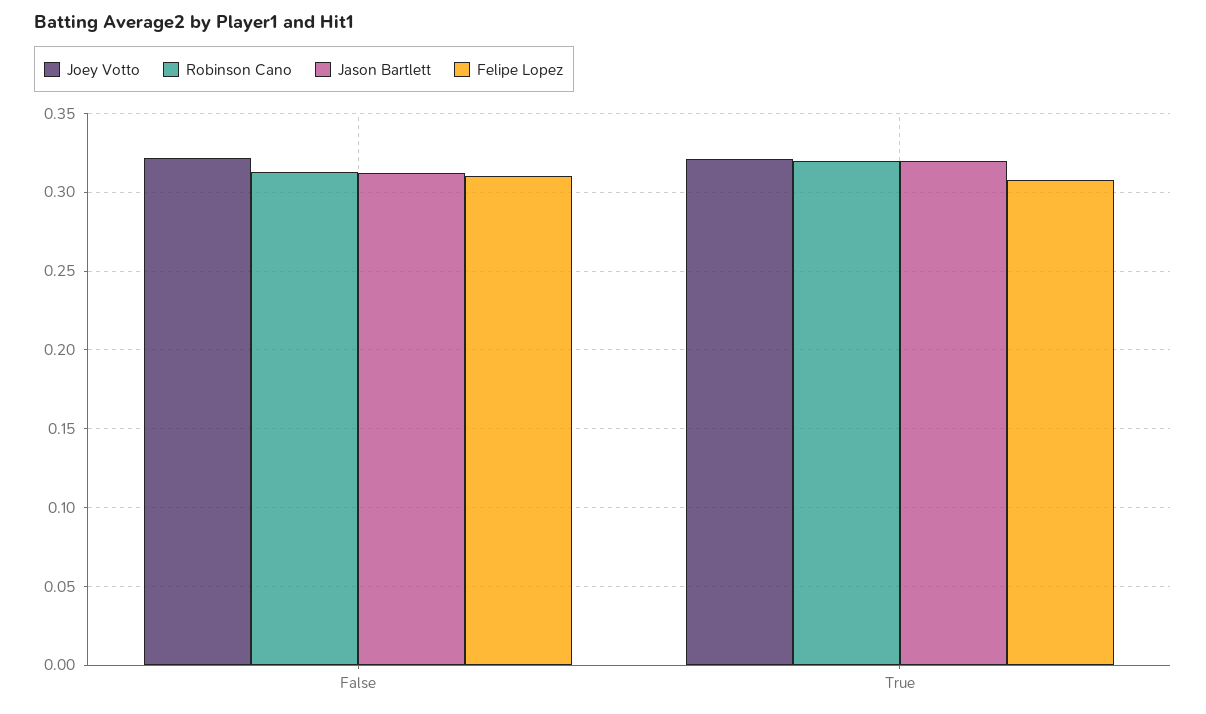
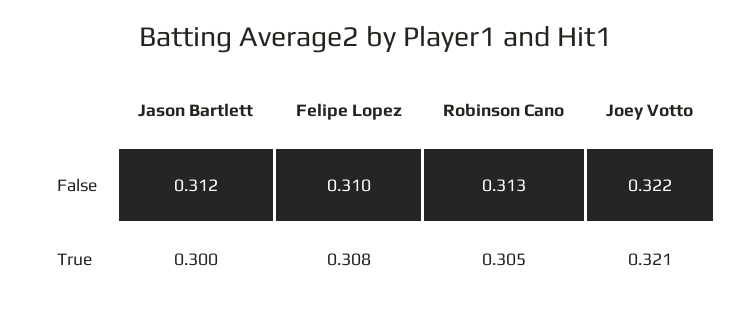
Robinson Cano, True: 0.32 -> 0.305
Jason Bartlett, True: 0.32 -> 0.3

